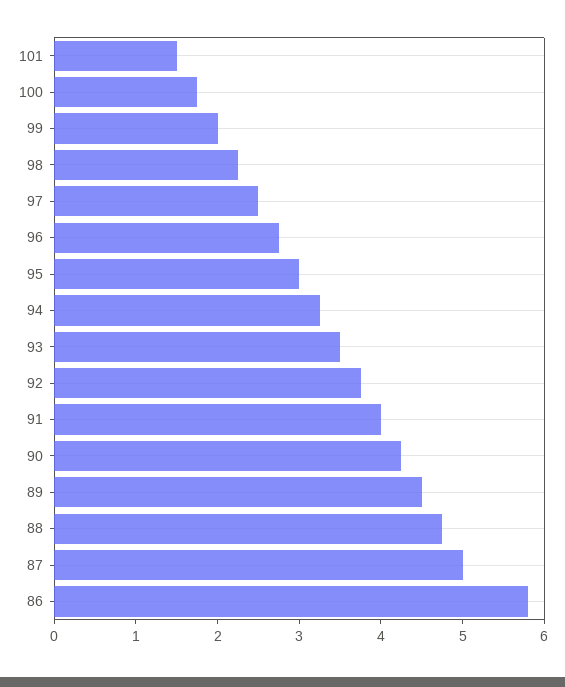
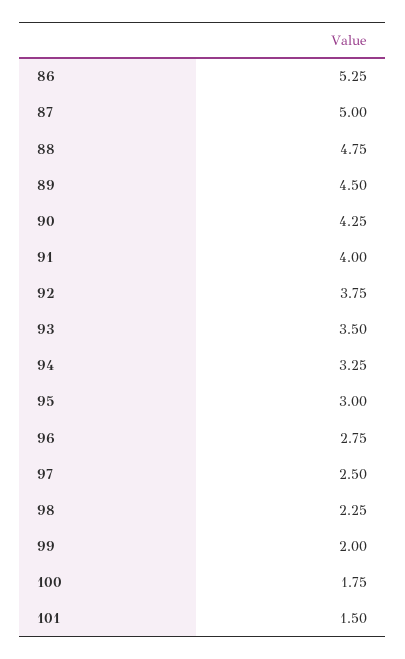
86: 5.8 -> 5.25

